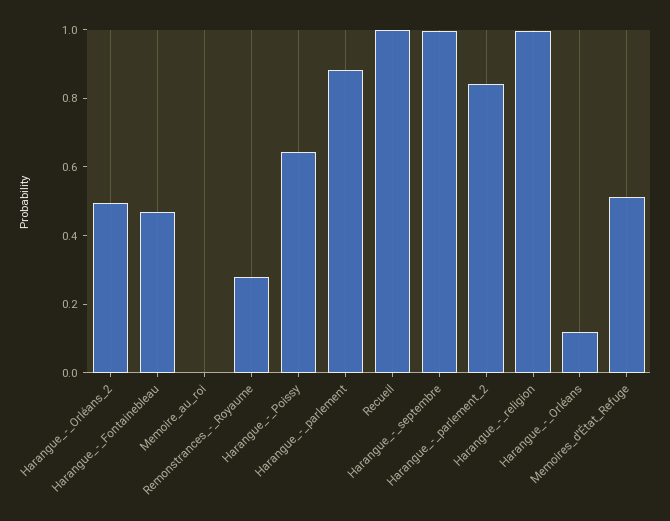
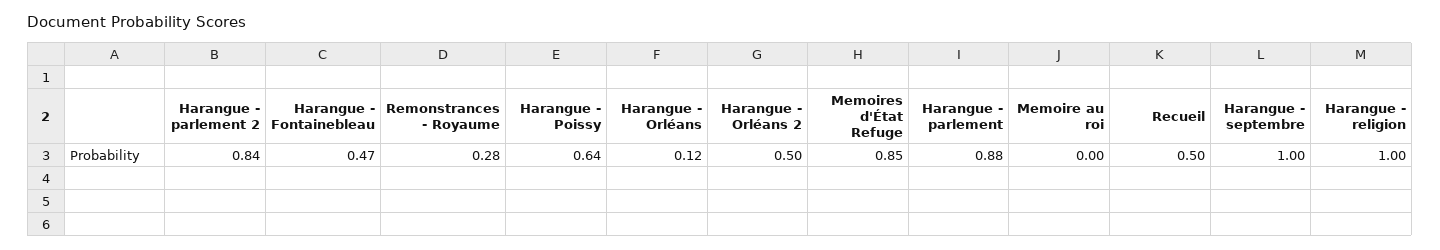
Recueil: 1 -> 0.5
Memoires_d'État_Refuge: 0.5 -> 0.85

